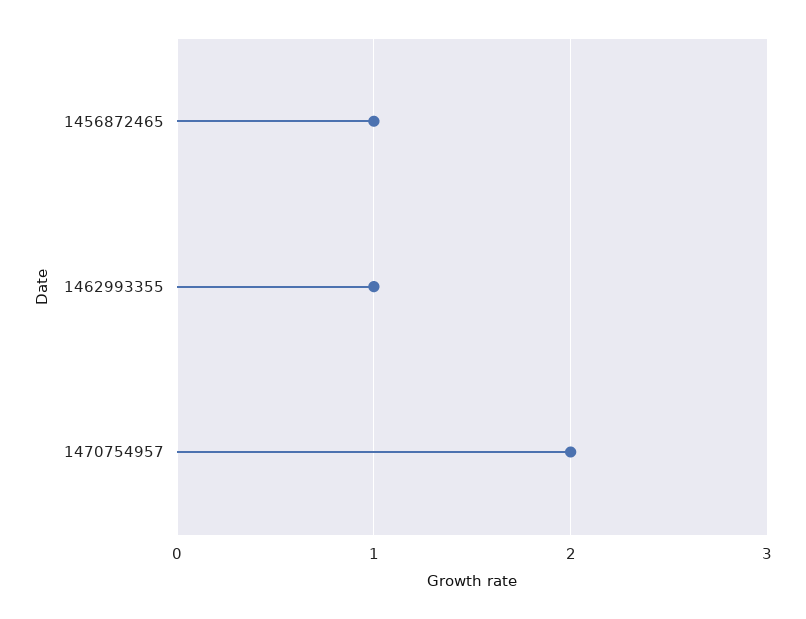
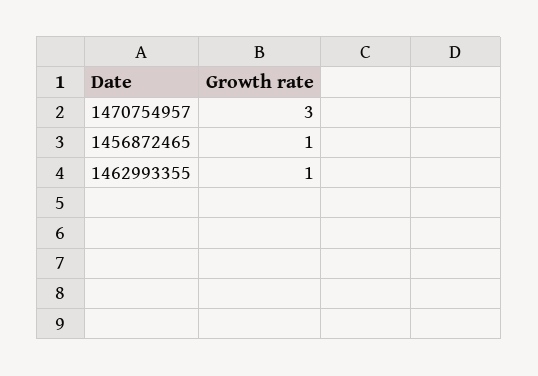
1470754957: 2 -> 3

